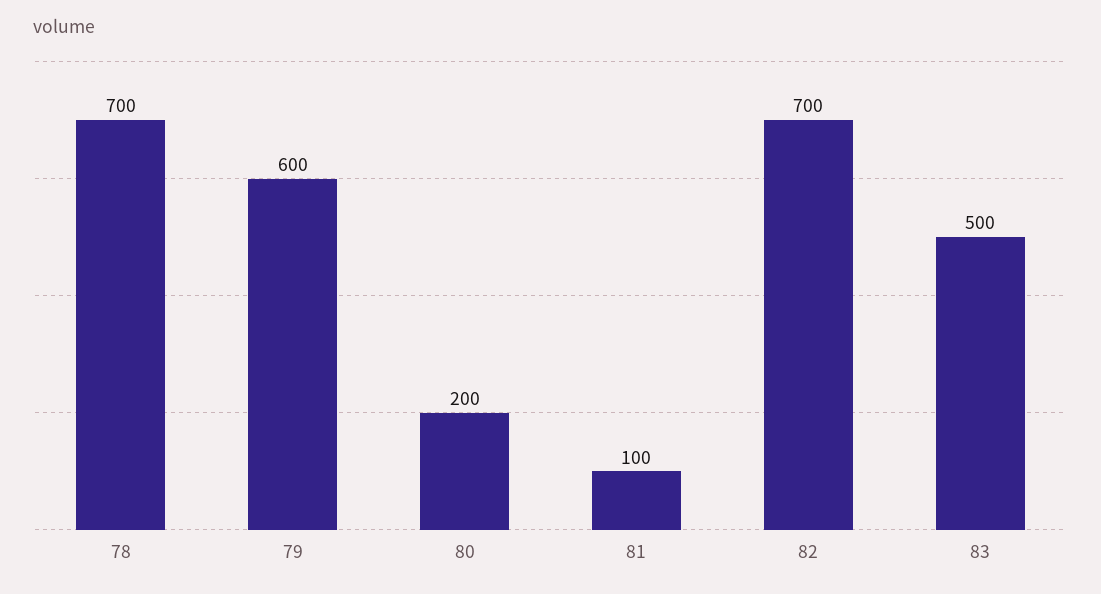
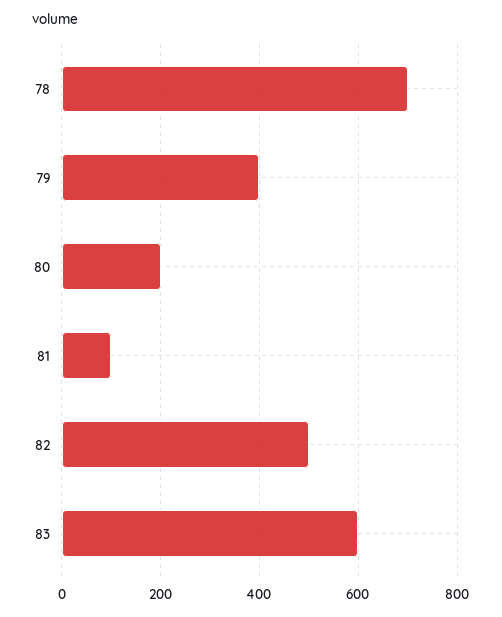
79: 600 -> 400
82: 700 -> 500
83: 500 -> 600

